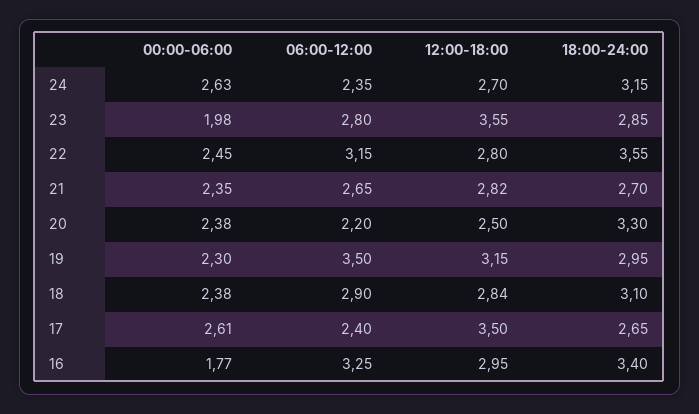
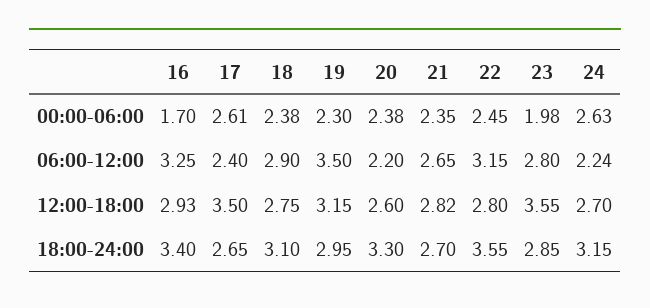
06:00-12:00, 24: 2.35 -> 2.24
12:00-18:00, 20: 2.5 -> 2.6
12:00-18:00, 18: 2.84 -> 2.75
00:00-06:00, 16: 1.77 -> 1.7
12:00-18:00, 16: 2.95 -> 2.93

